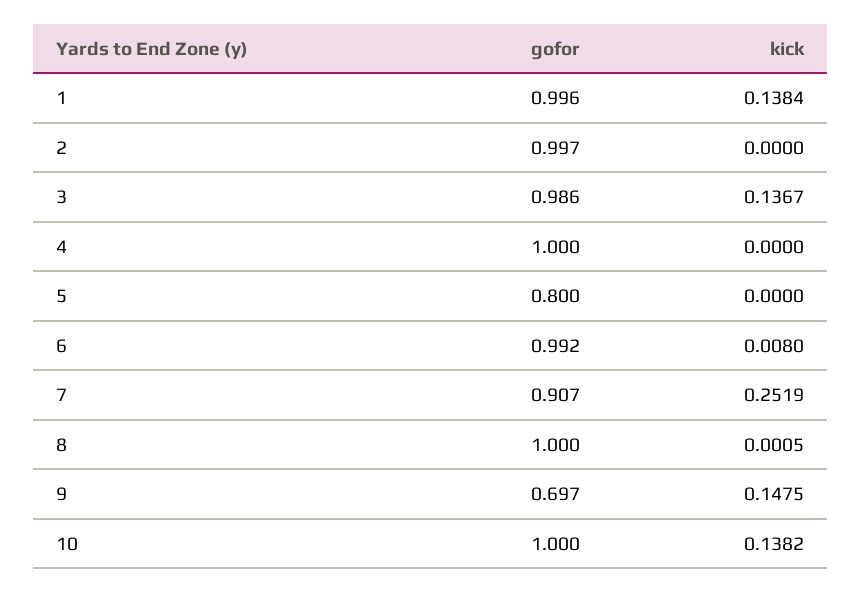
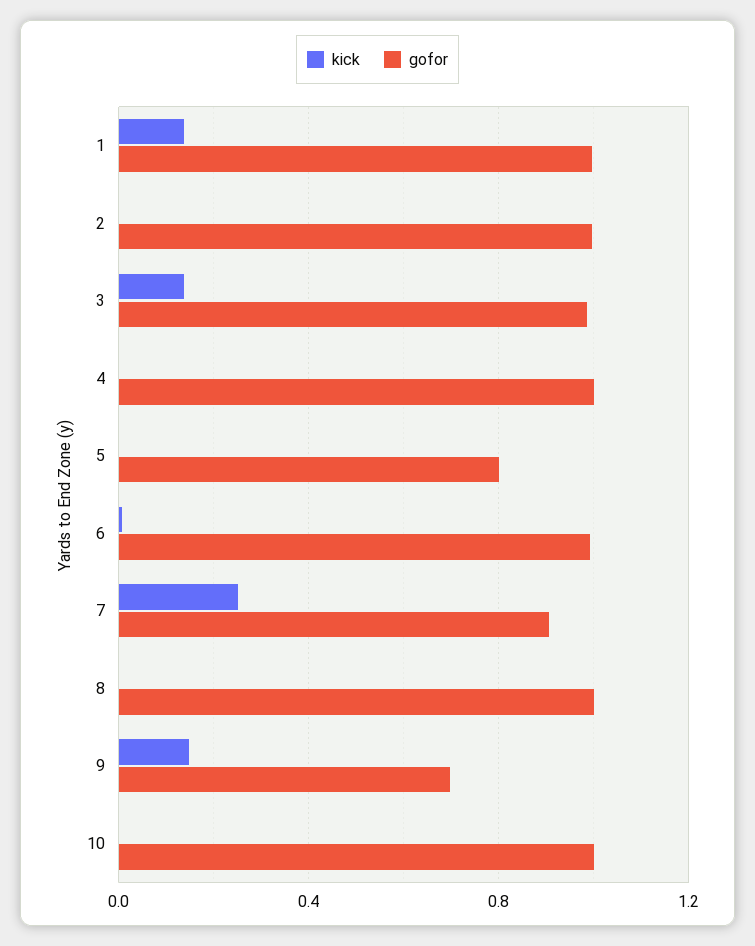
kick, 10: 0.1382 -> 0

